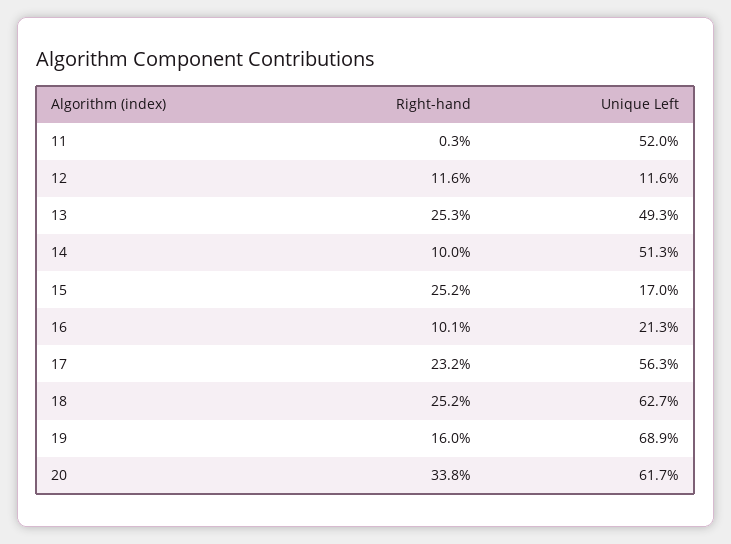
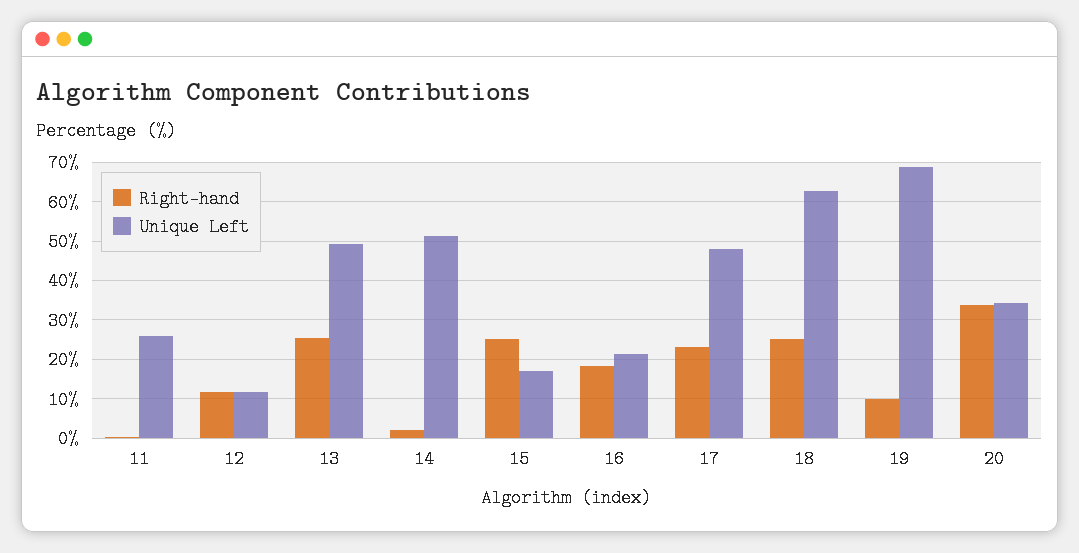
Unique Left, 11: 52 -> 26
Right-hand, 14: 10 -> 2
Right-hand, 16: 10.1 -> 18
Unique Left, 17: 56.3 -> 48
Right-hand, 19: 16 -> 10
Unique Left, 20: 61.7 -> 34

